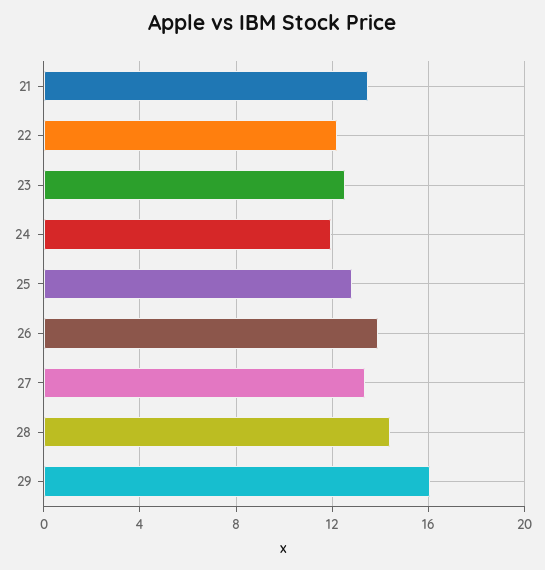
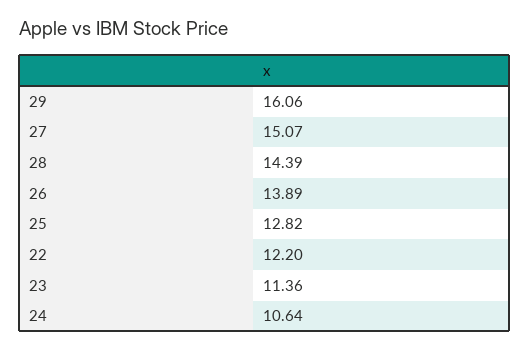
21: 13.5 -> none
23: 12.5 -> 11.36
24: 12 -> 10.64
27: 13.5 -> 15.07

